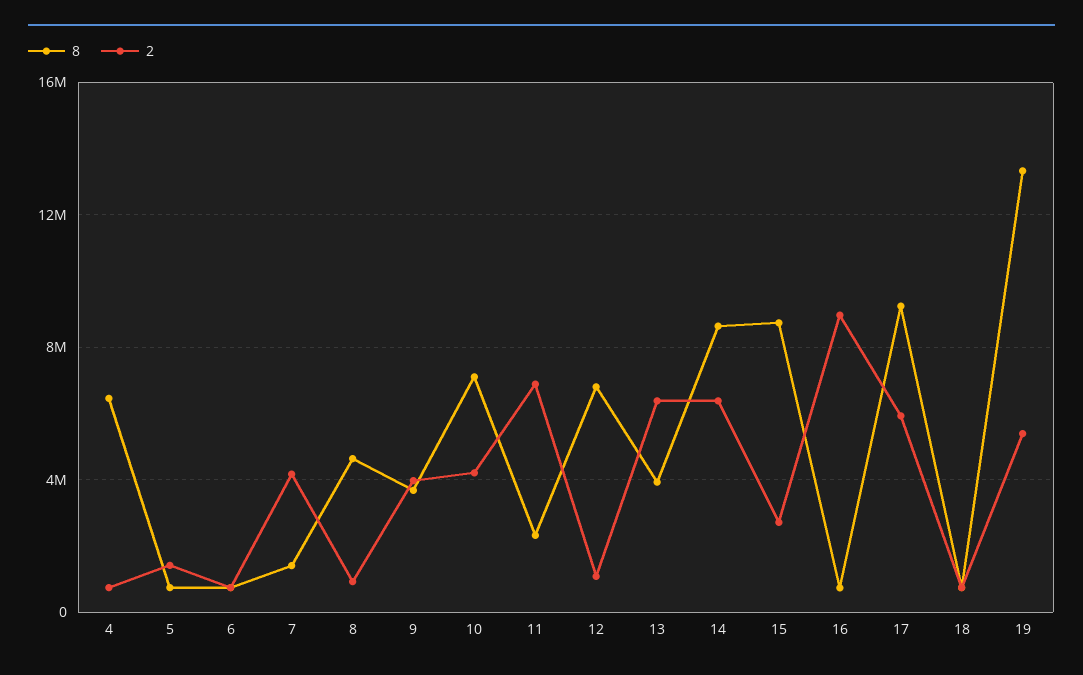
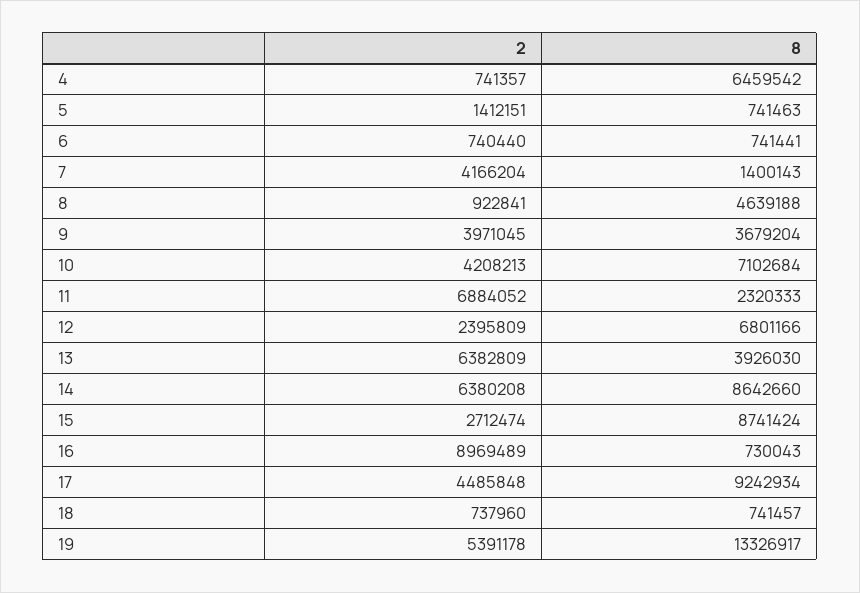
2, 12: 1000000 -> 2395809
2, 17: 6000000 -> 4485848

